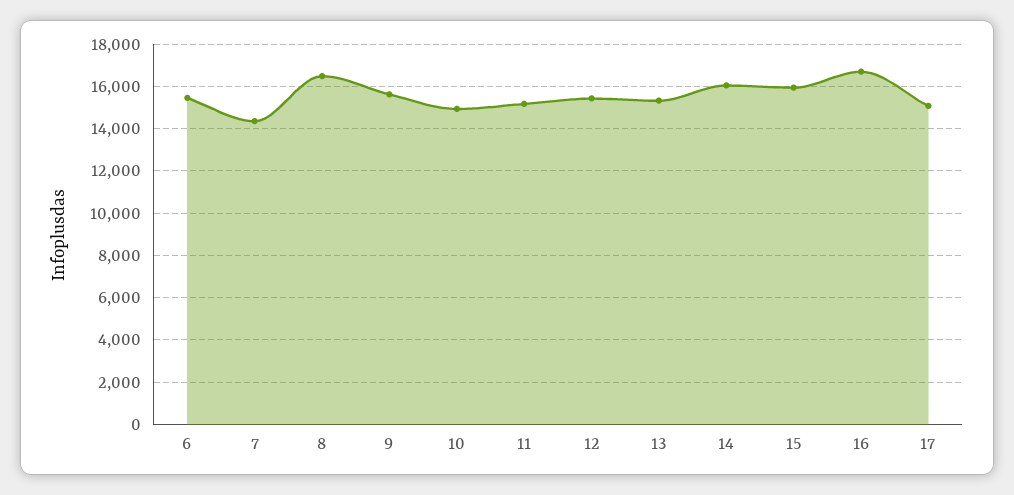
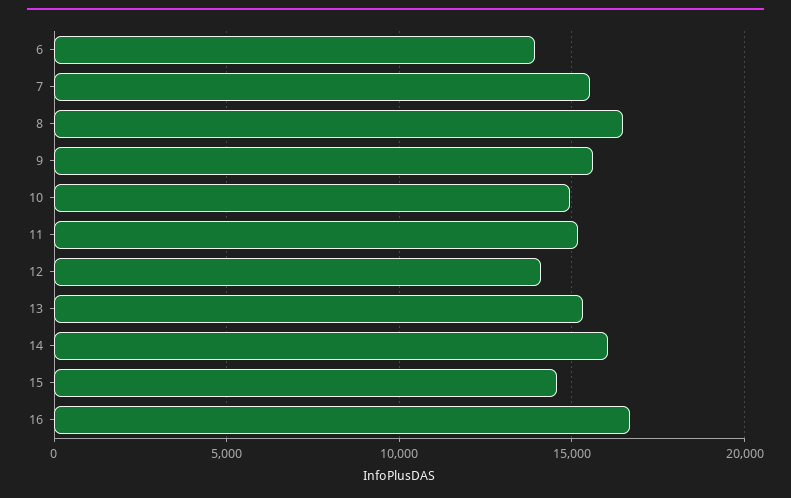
6: 15500 -> 14000
7: 14500 -> 15500
12: 15500 -> 14000
15: 16000 -> 14500
17: 15000 -> none

